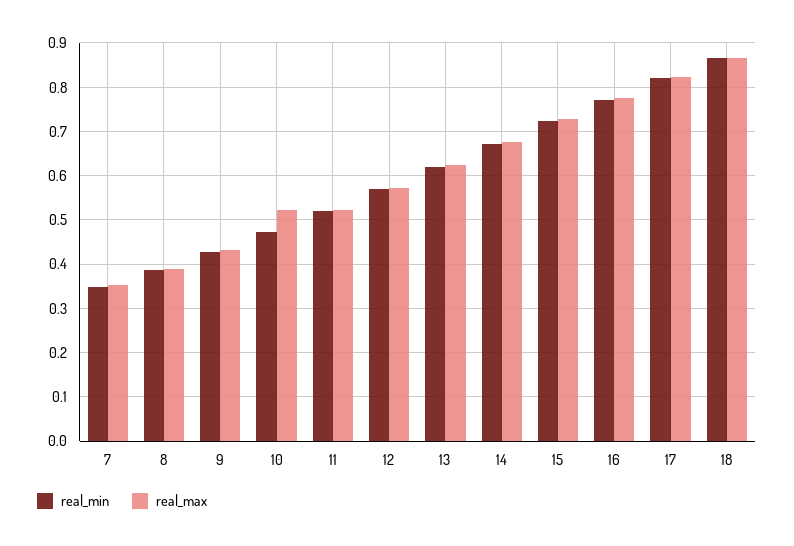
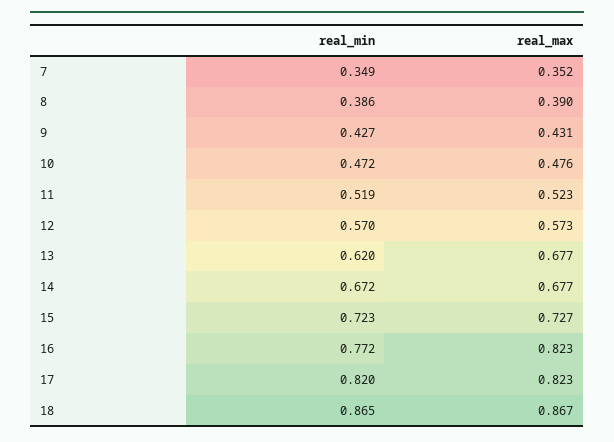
real_max, 10: 0.52 -> 0.476
real_max, 13: 0.62 -> 0.677
real_max, 16: 0.78 -> 0.823

